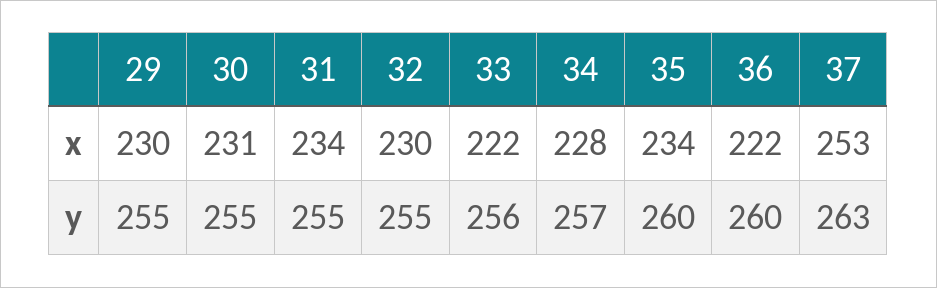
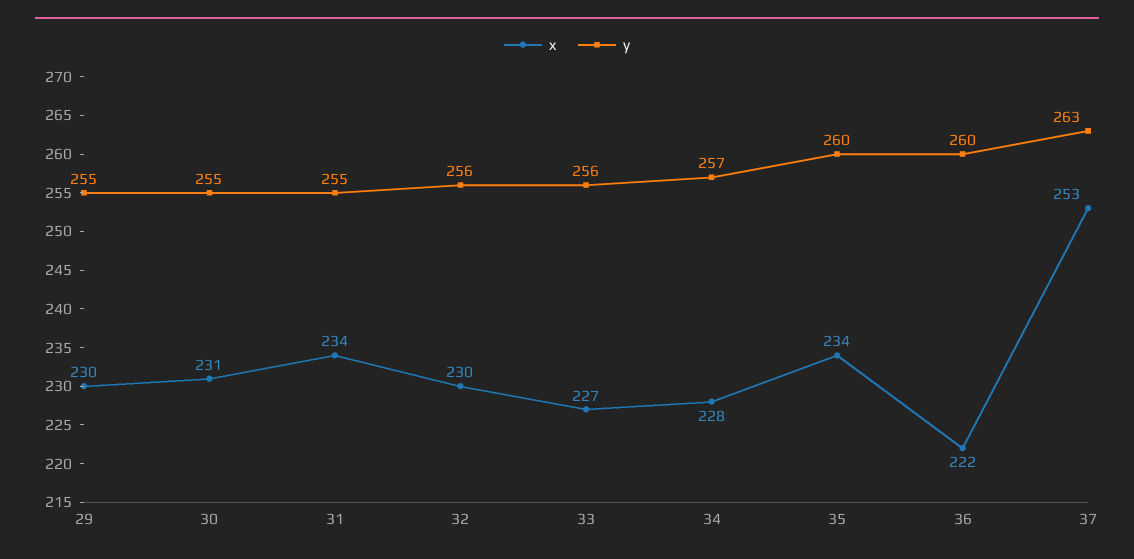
x, 33: 222 -> 227
y, 32: 255 -> 256

